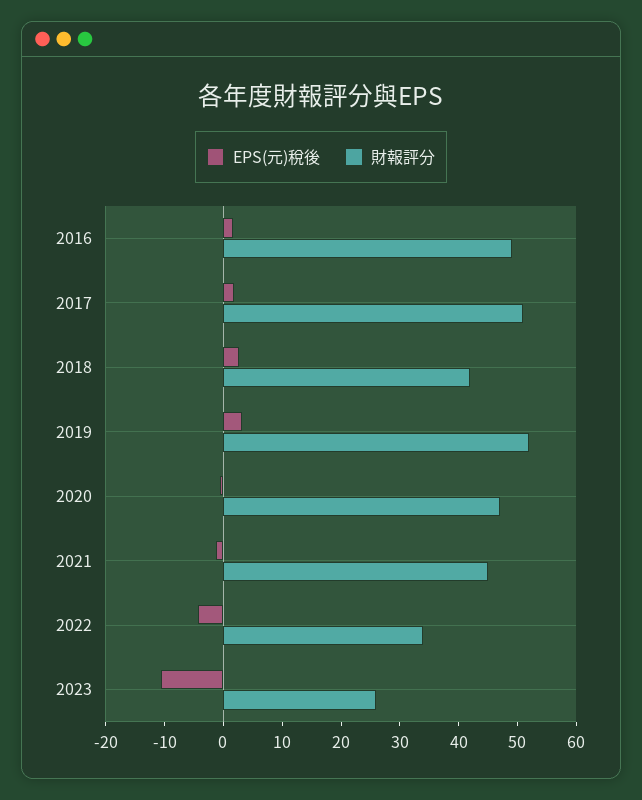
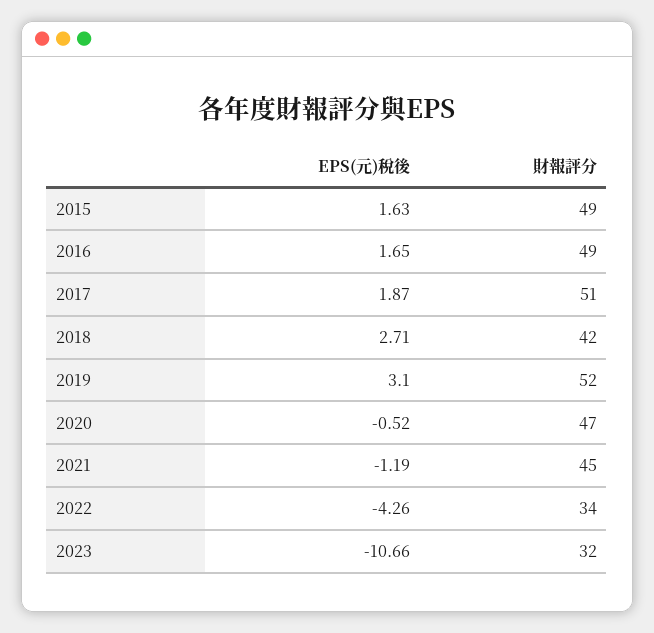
財報評分, 2023: 26 -> 32
EPS(元)稅後, 2015: none -> 1.63
財報評分, 2015: none -> 49

